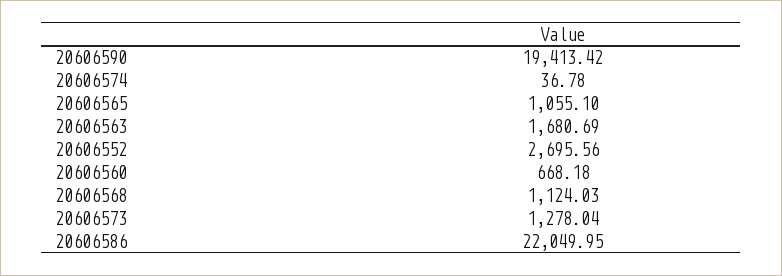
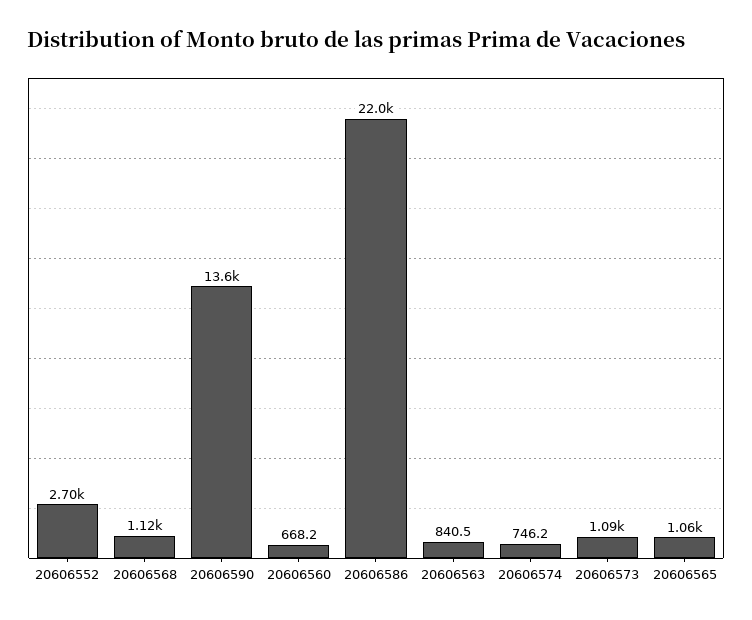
20606590: 19413.42 -> 13600
20606574: 36.78 -> 746.2
20606563: 1680.69 -> 840.5
20606573: 1278.04 -> 1090

